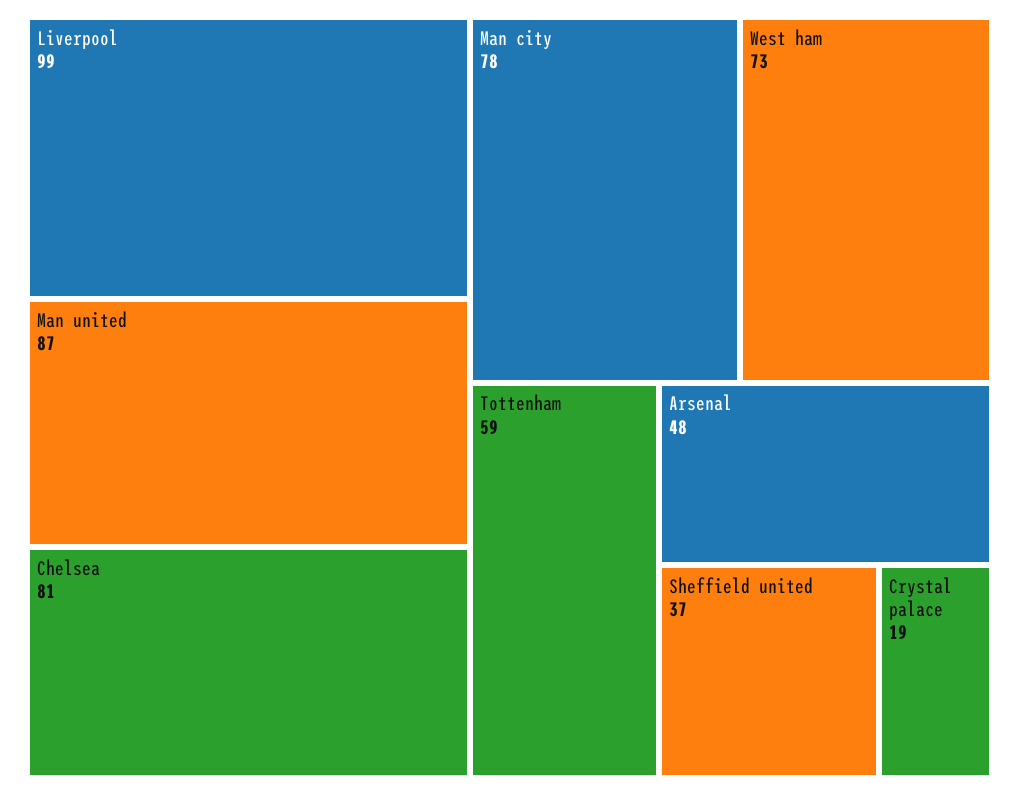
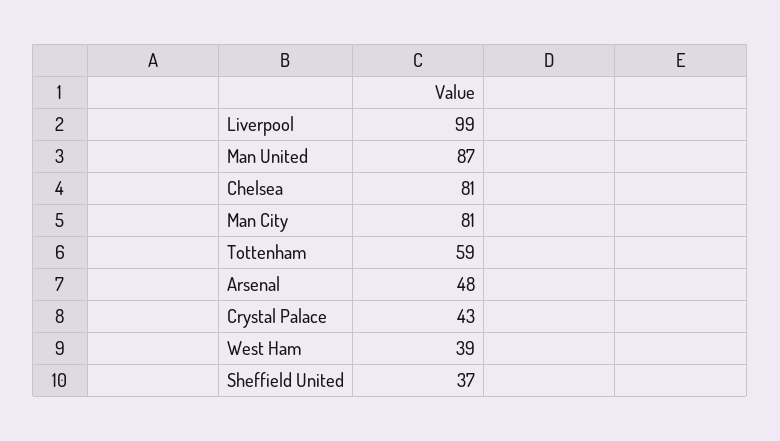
Man city: 78 -> 81
West ham: 73 -> 39
Crystal palace: 19 -> 43

